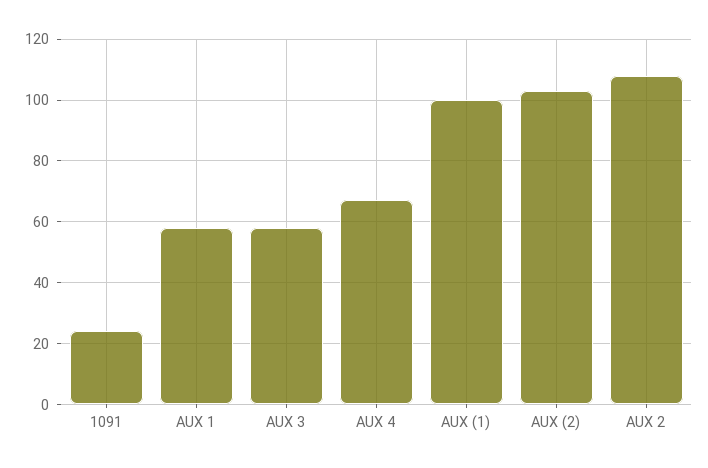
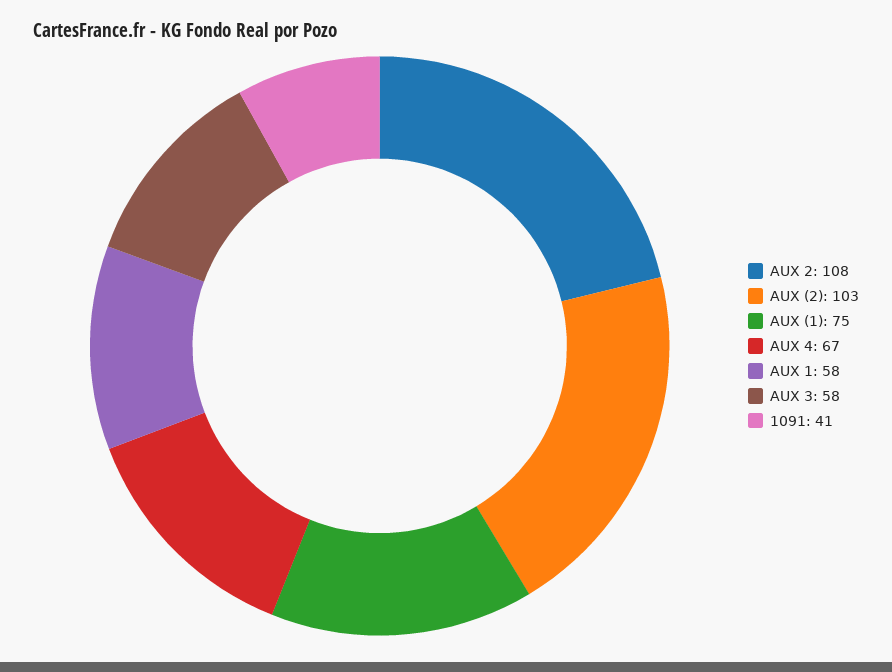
1091: 25 -> 41
AUX (1): 100 -> 75

